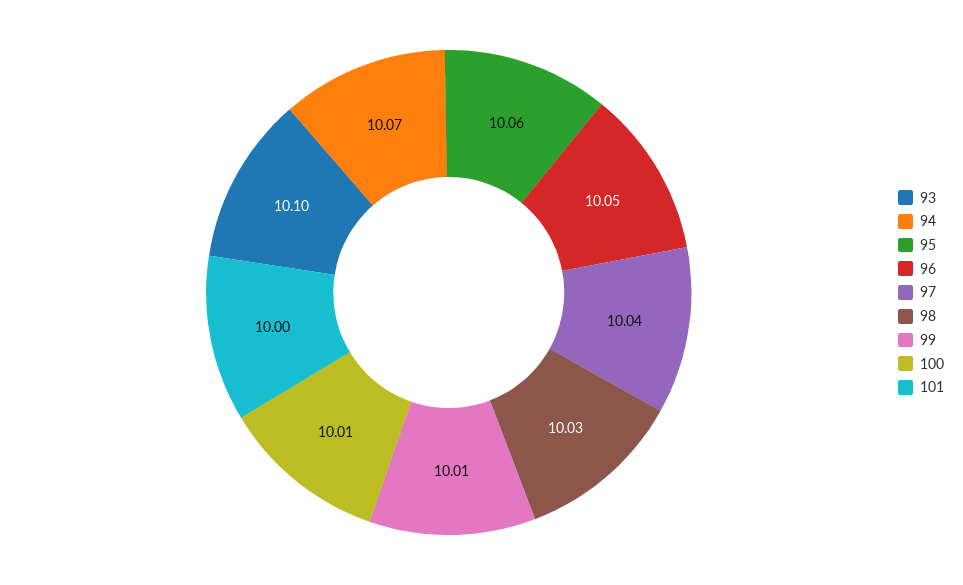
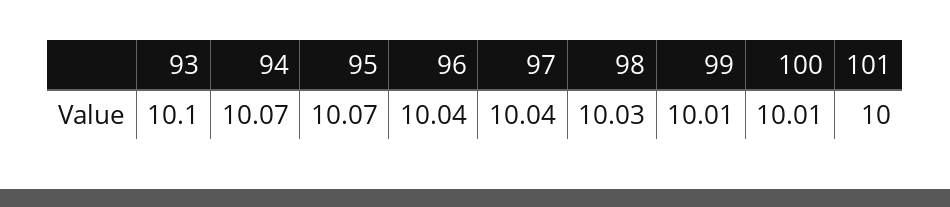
95: 10.06 -> 10.07
96: 10.05 -> 10.04

